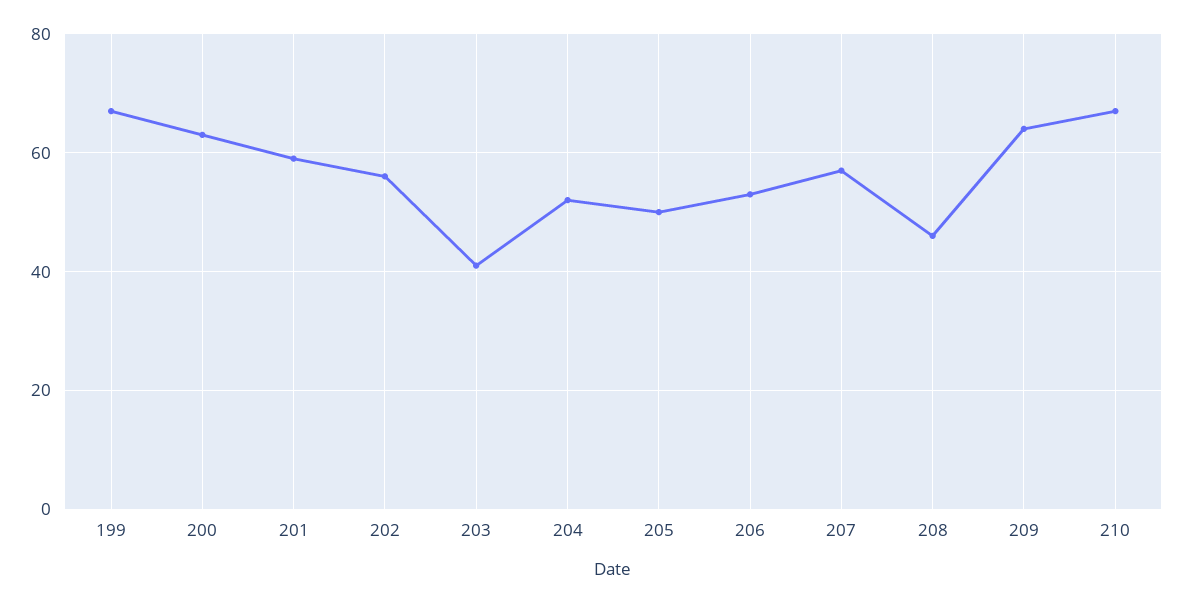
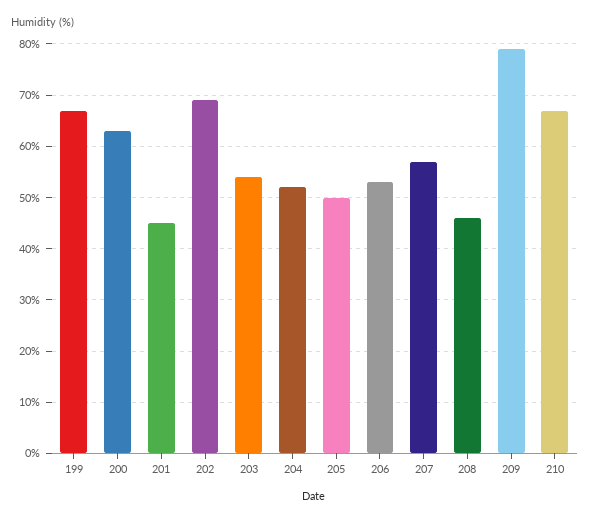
201: 60 -> 45
202: 55 -> 70
203: 40 -> 55
209: 65 -> 80

